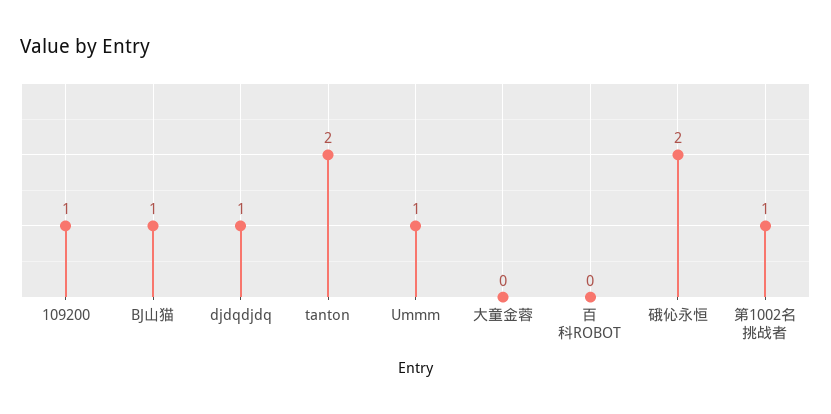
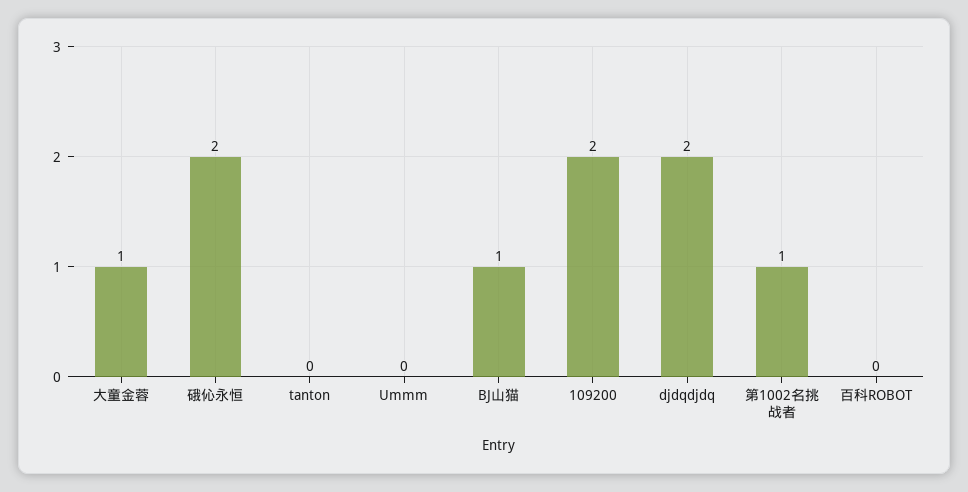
109200: 1 -> 2
djdqdjdq: 1 -> 2
tanton: 2 -> 0
Ummm: 1 -> 0
大童金蓉: 0 -> 1

